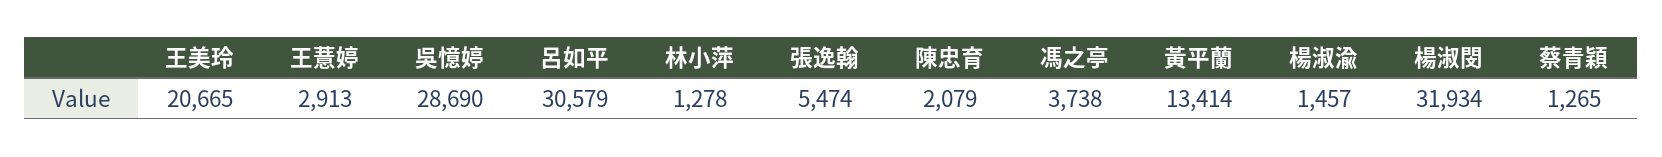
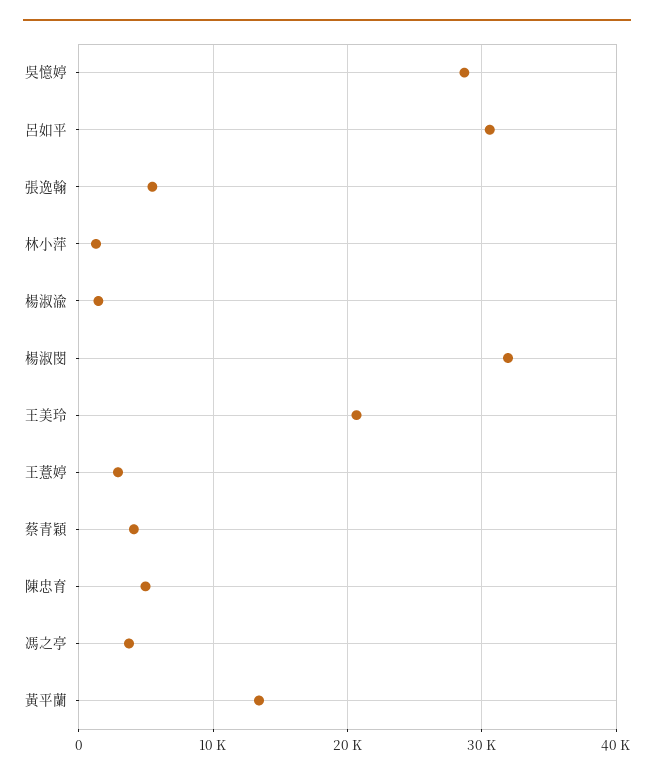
陳忠育: 2079 -> 5000
蔡青穎: 1265 -> 4000

